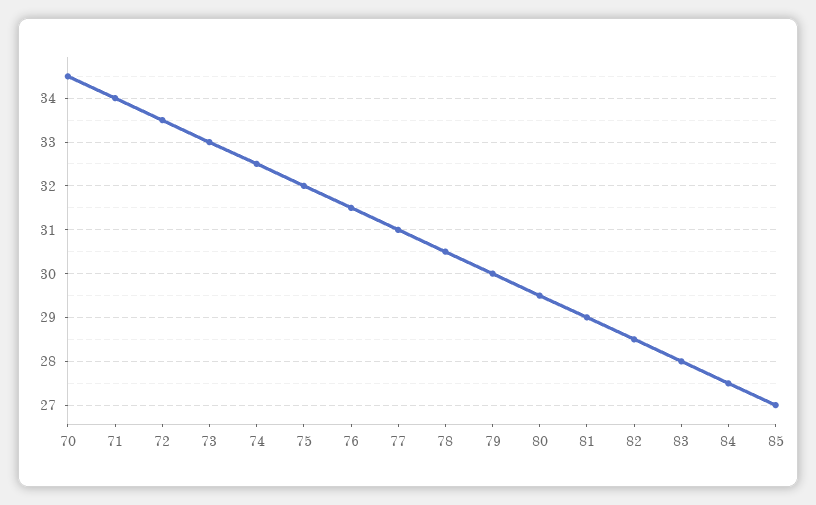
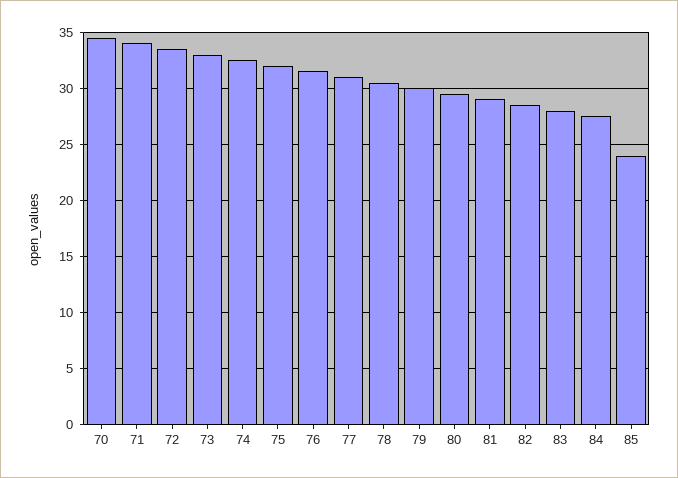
85: 27 -> 24

